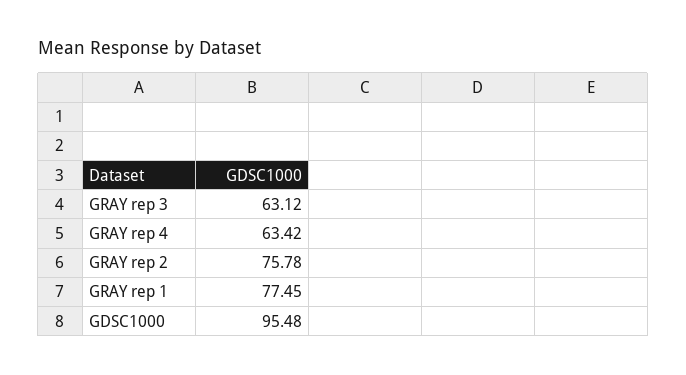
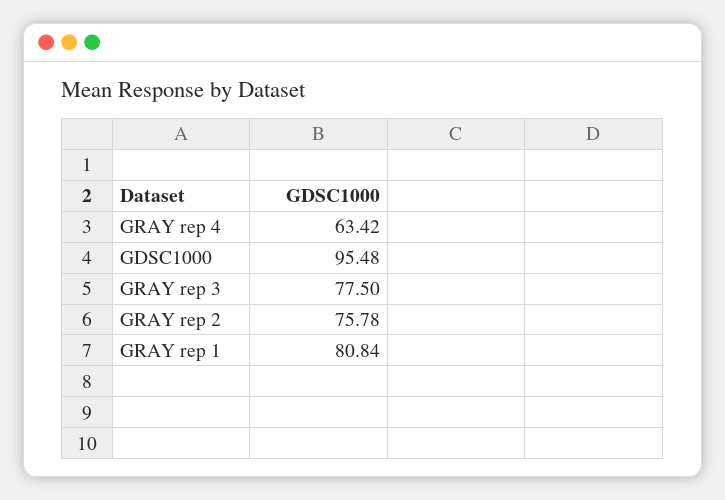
GRAY rep 3: 63.12 -> 77.5
GRAY rep 1: 77.45 -> 80.84

